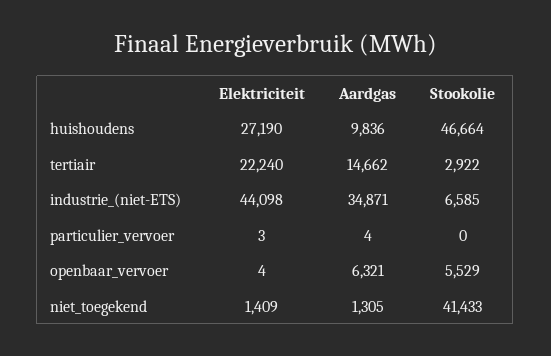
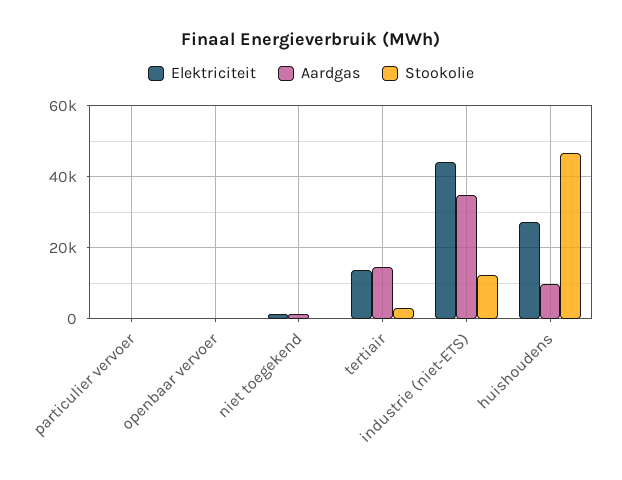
Elektriciteit, tertiair: 22240 -> 14000
Stookolie, industrie_(niet-ETS): 6585 -> 12000
Aardgas, openbaar_vervoer: 6321 -> 0
Stookolie, openbaar_vervoer: 5529 -> 0
Stookolie, niet_toegekend: 41433 -> 0

